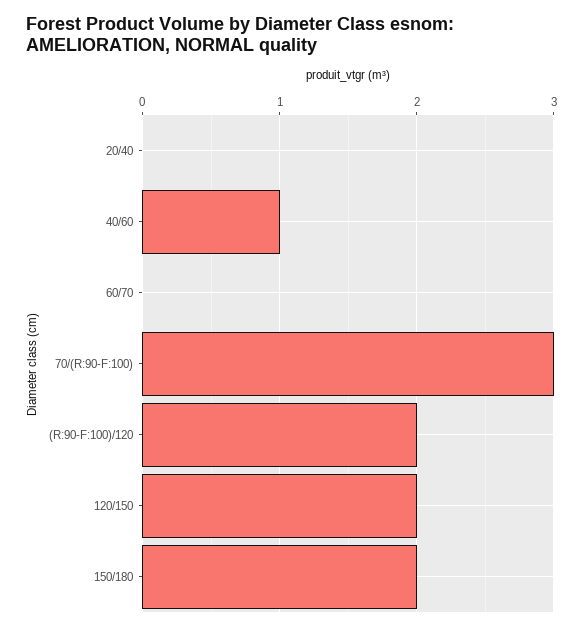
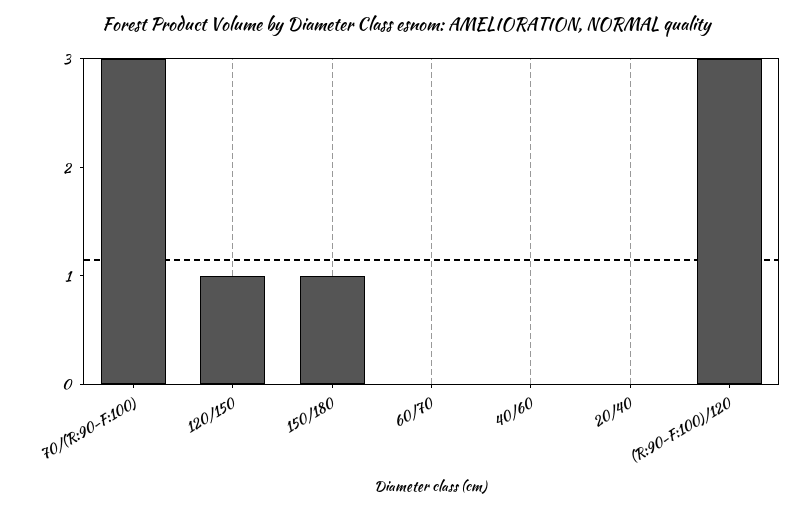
40/60: 1 -> 0
(R:90-F:100)/120: 2 -> 3
120/150: 2 -> 1
150/180: 2 -> 1

